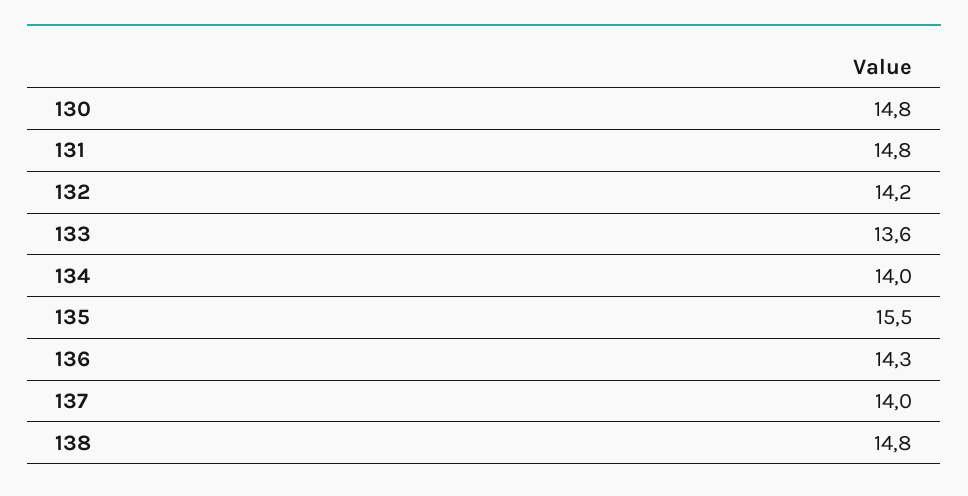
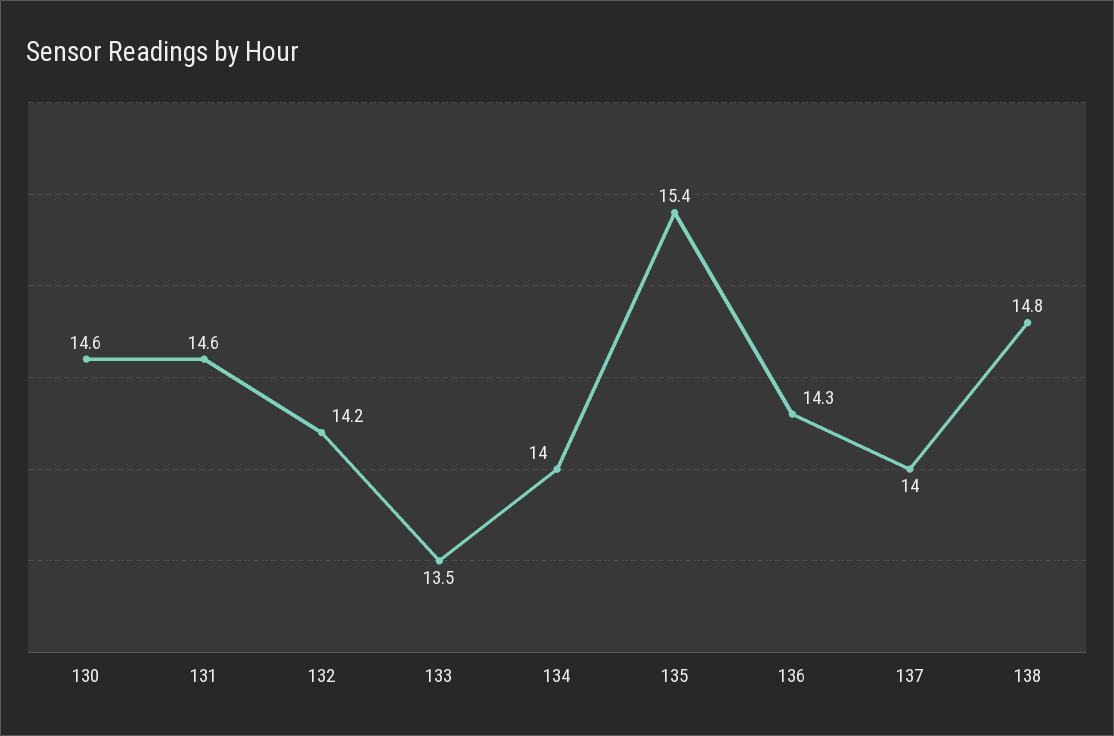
130: 14.8 -> 14.6
131: 14.8 -> 14.6
133: 13.6 -> 13.5
135: 15.5 -> 15.4

